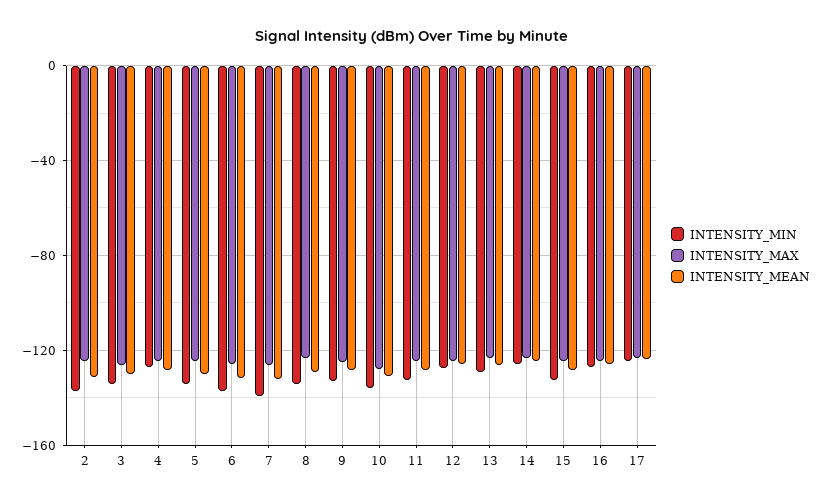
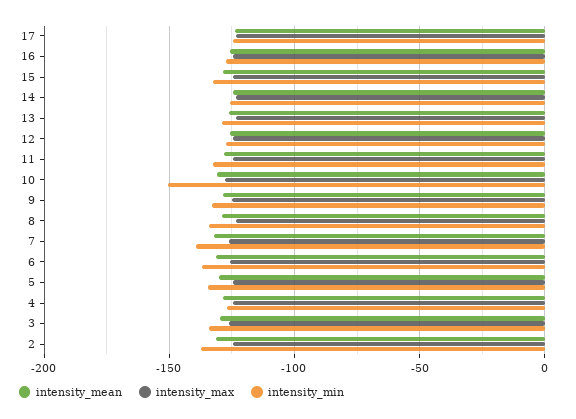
INTENSITY_MIN, 10: -135 -> -150

